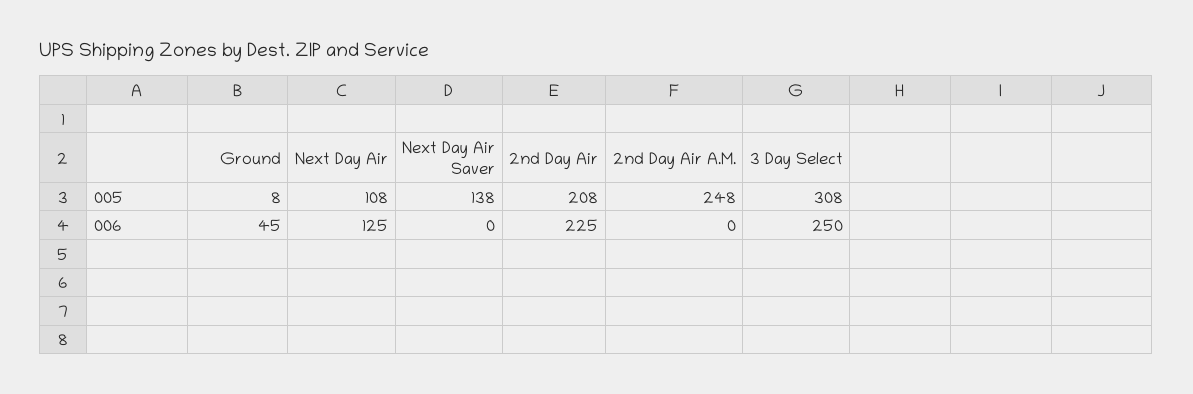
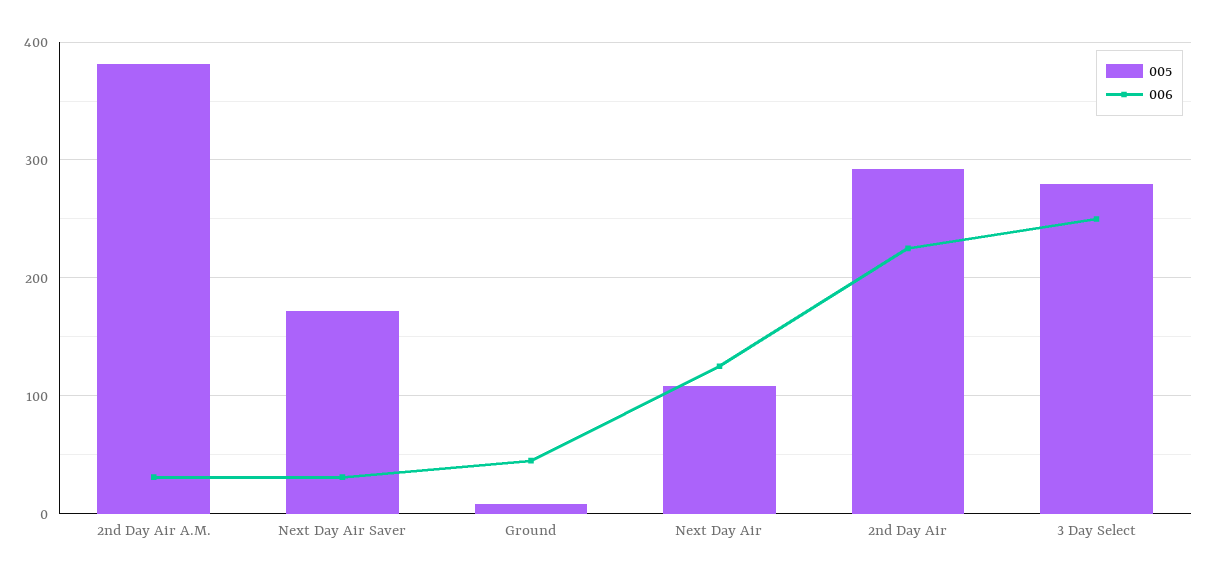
005, Next Day Air Saver: 138 -> 170
005, 2nd Day Air: 208 -> 290
005, 2nd Day Air A.M.: 248 -> 380
005, 3 Day Select: 308 -> 280
006, Next Day Air Saver: 0 -> 30
006, 2nd Day Air A.M.: 0 -> 30

